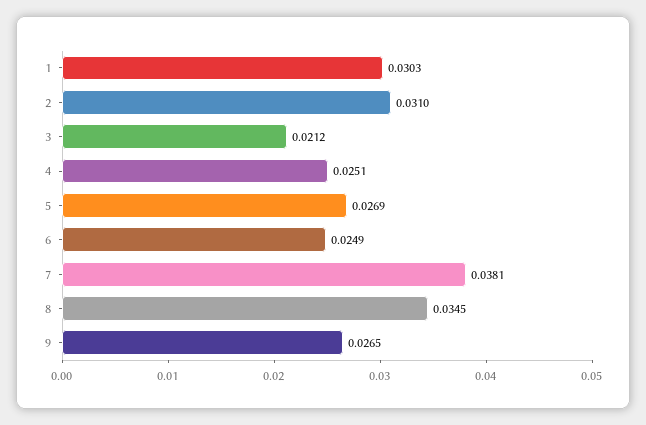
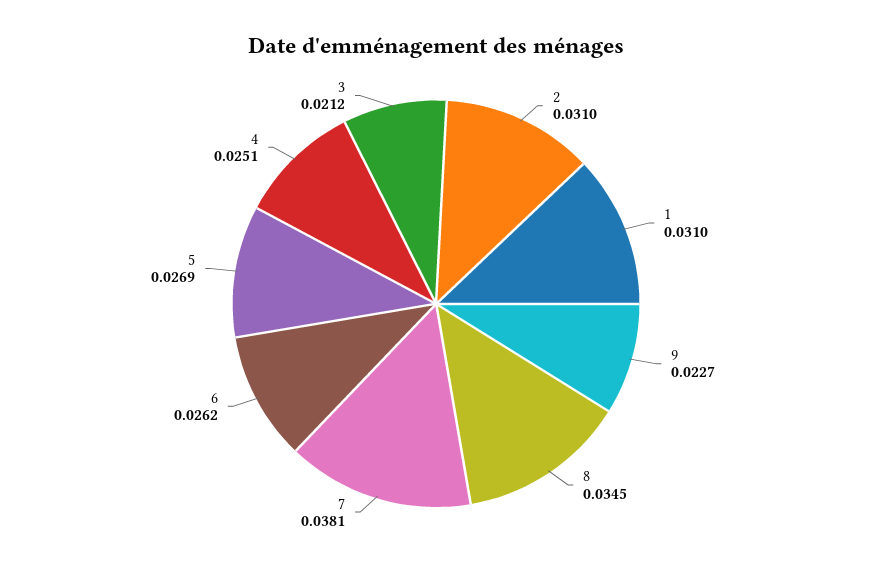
1: 0.0303 -> 0.031
6: 0.0249 -> 0.0262
9: 0.0265 -> 0.0227

